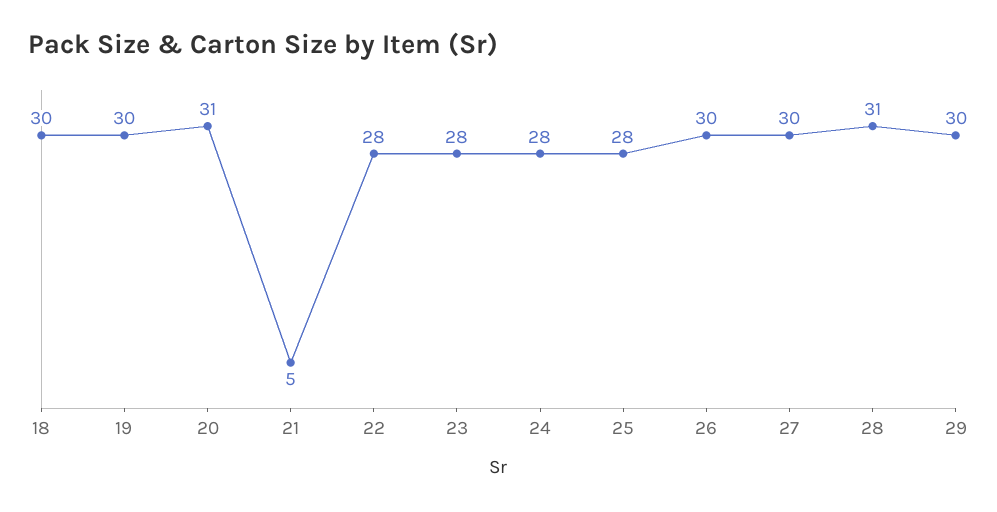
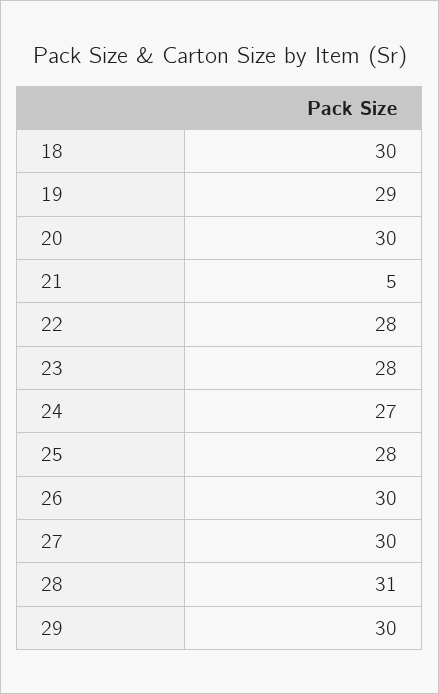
19: 30 -> 29
20: 31 -> 30
24: 28 -> 27

